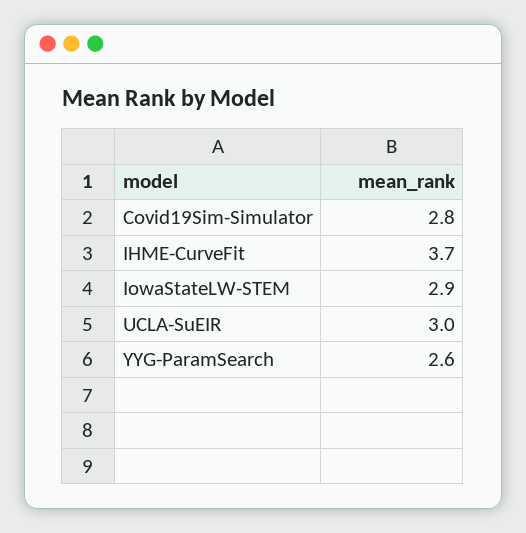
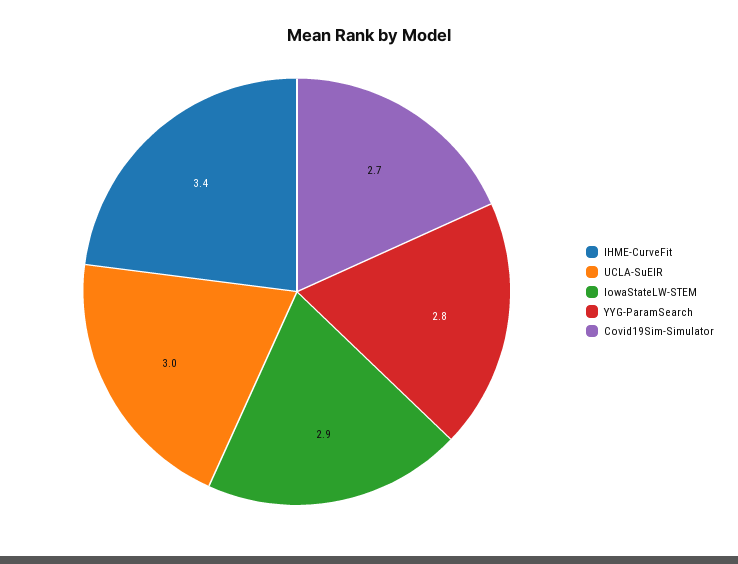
Covid19Sim-Simulator: 2.8 -> 2.7
IHME-CurveFit: 3.7 -> 3.4
YYG-ParamSearch: 2.6 -> 2.8

